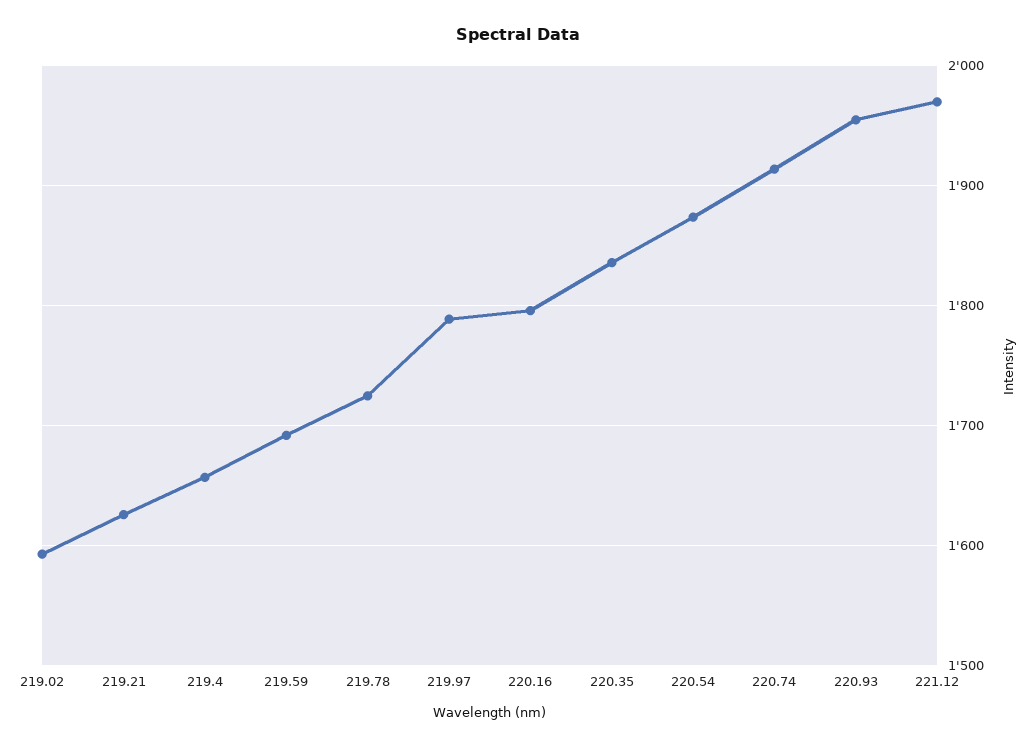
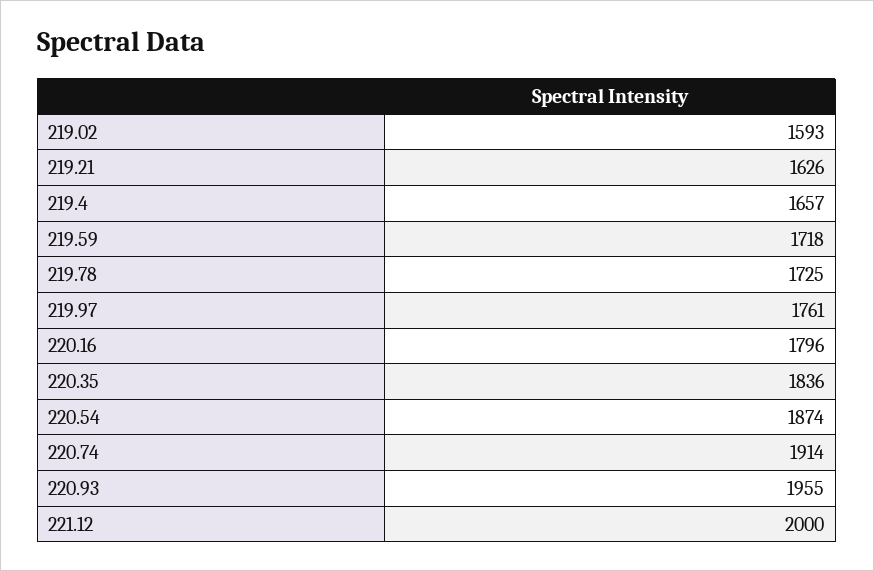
219.59: 1690 -> 1718
219.97: 1790 -> 1761
221.12: 1970 -> 2000

